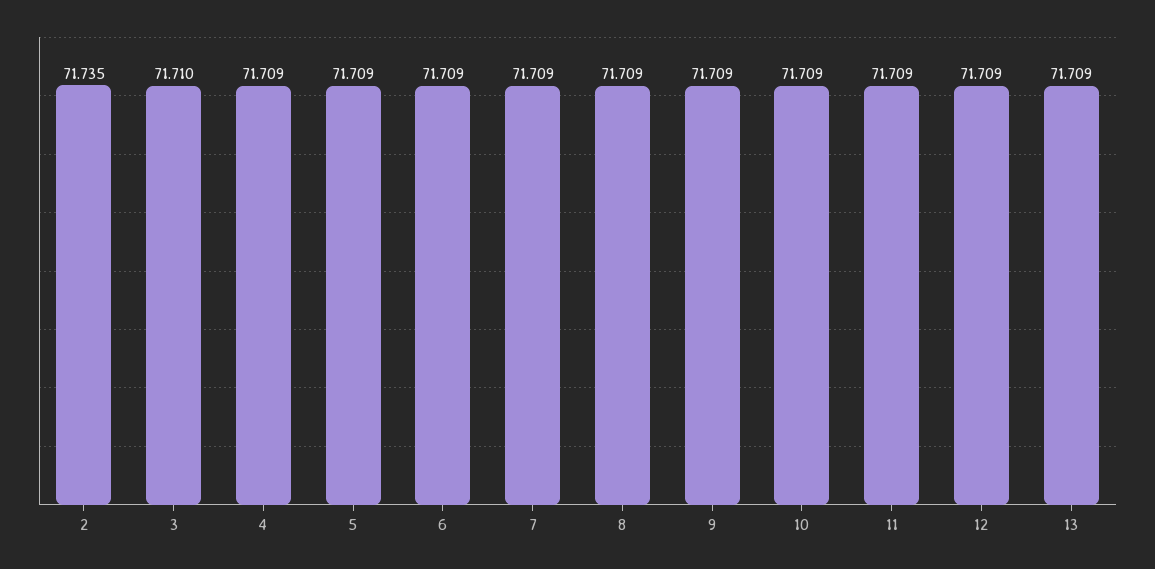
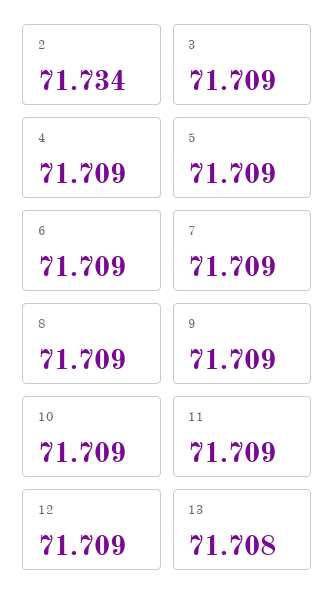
2: 71.735 -> 71.734
3: 71.71 -> 71.709
13: 71.709 -> 71.708

